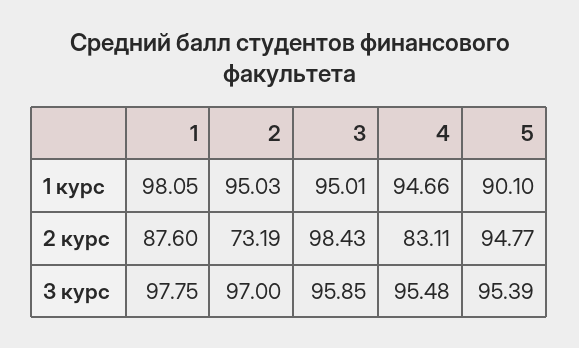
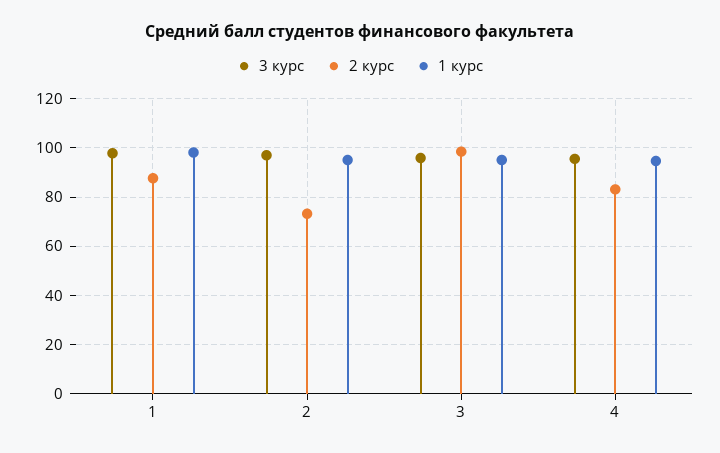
1 курс, 5: 90.1 -> none
2 курс, 5: 94.77 -> none
3 курс, 5: 95.39 -> none

